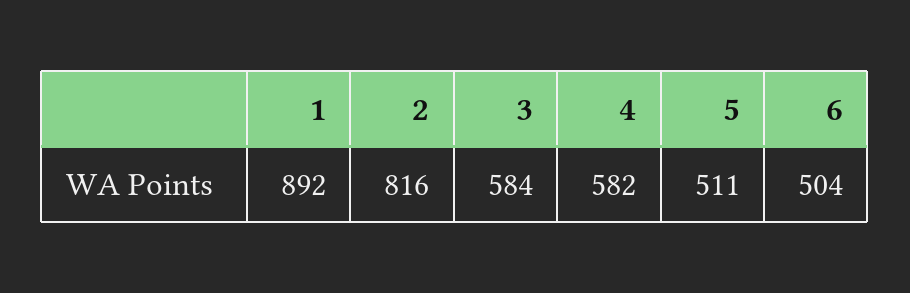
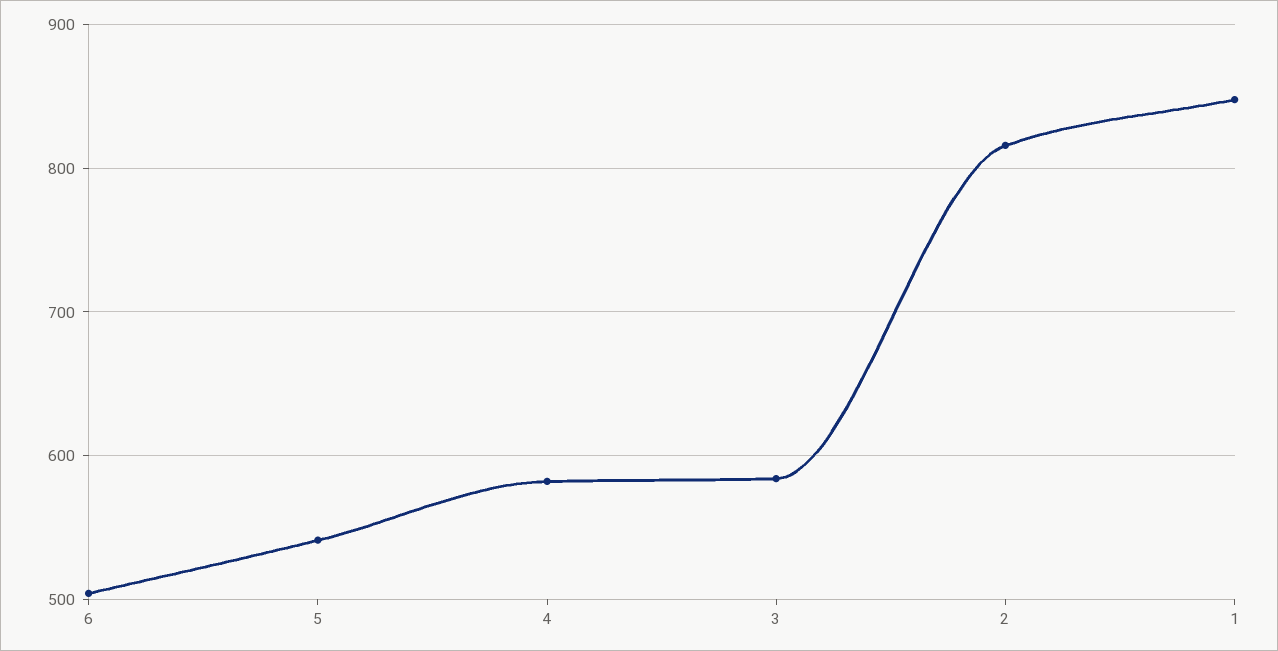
1: 892 -> 850
5: 511 -> 540

